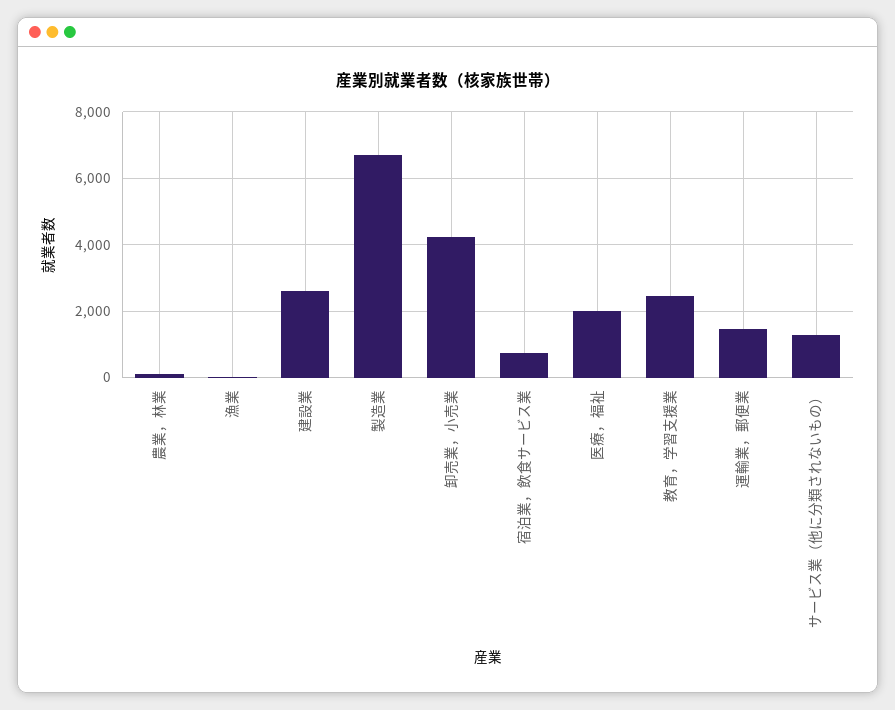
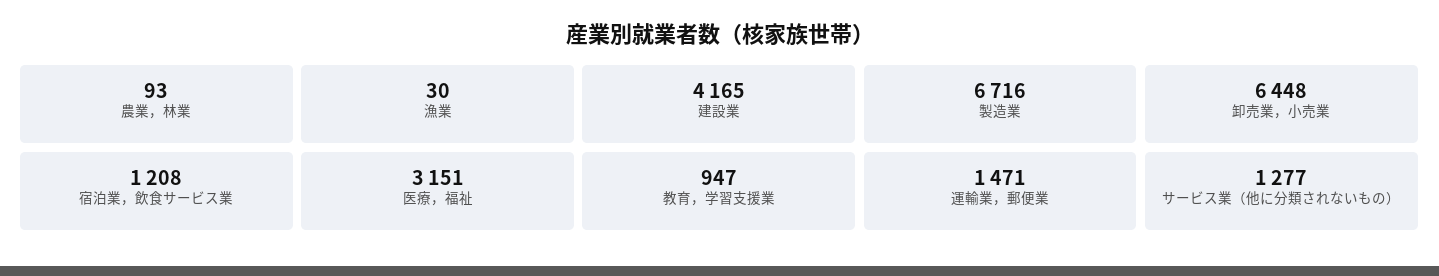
建設業: 2600 -> 4165
卸売業，小売業: 4200 -> 6448
宿泊業，飲食サービス業: 800 -> 1208
医療，福祉: 2000 -> 3151
教育，学習支援業: 2400 -> 947

